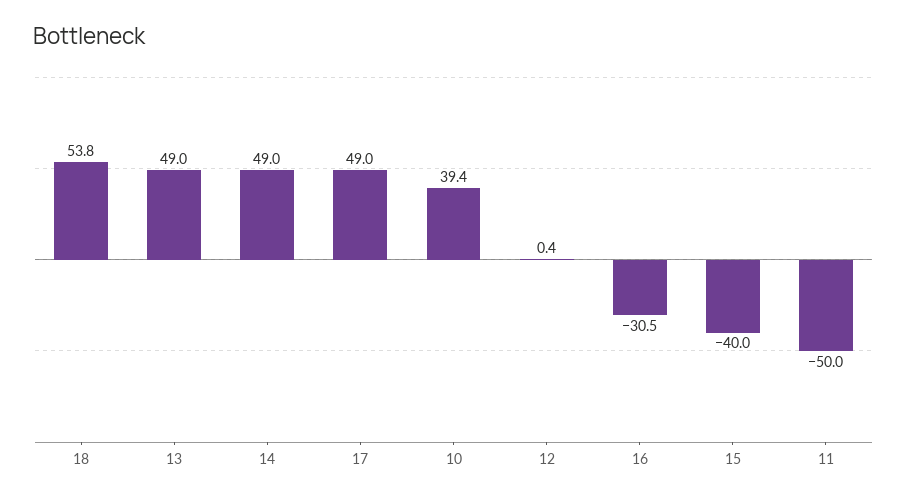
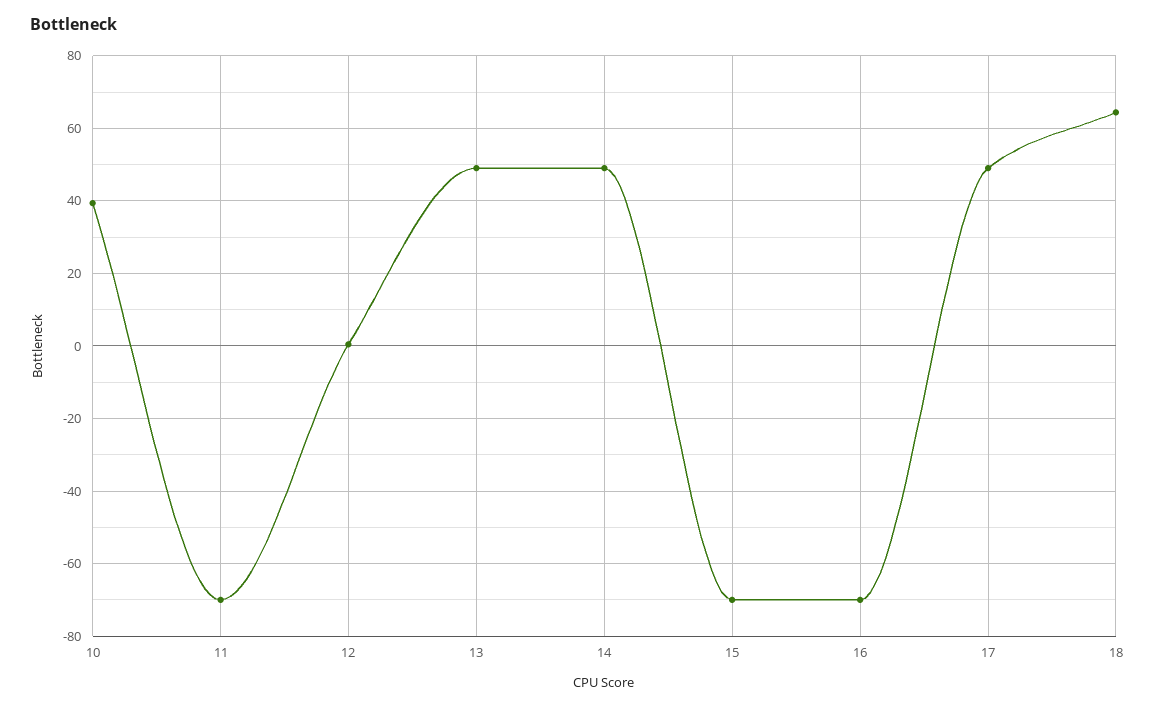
18: 53.8 -> 64
16: -30.5 -> -70
15: -40 -> -70
11: -50 -> -70

